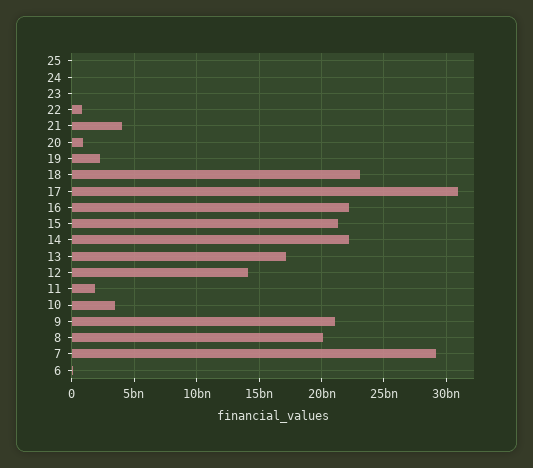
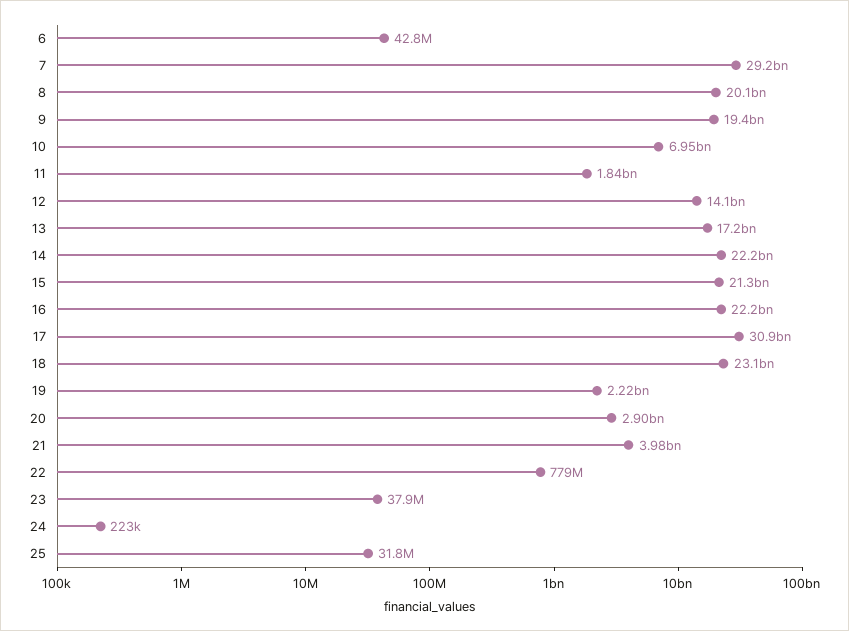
20: 1000000000 -> 2900000000
10: 3500000000 -> 6950000000
9: 21000000000 -> 19400000000

